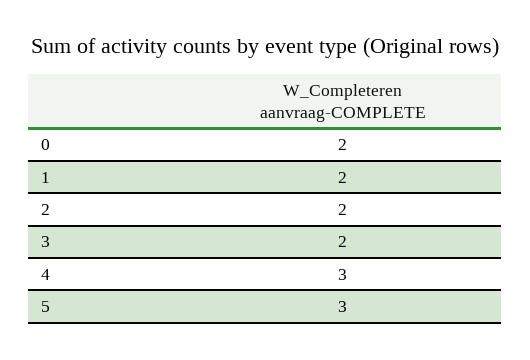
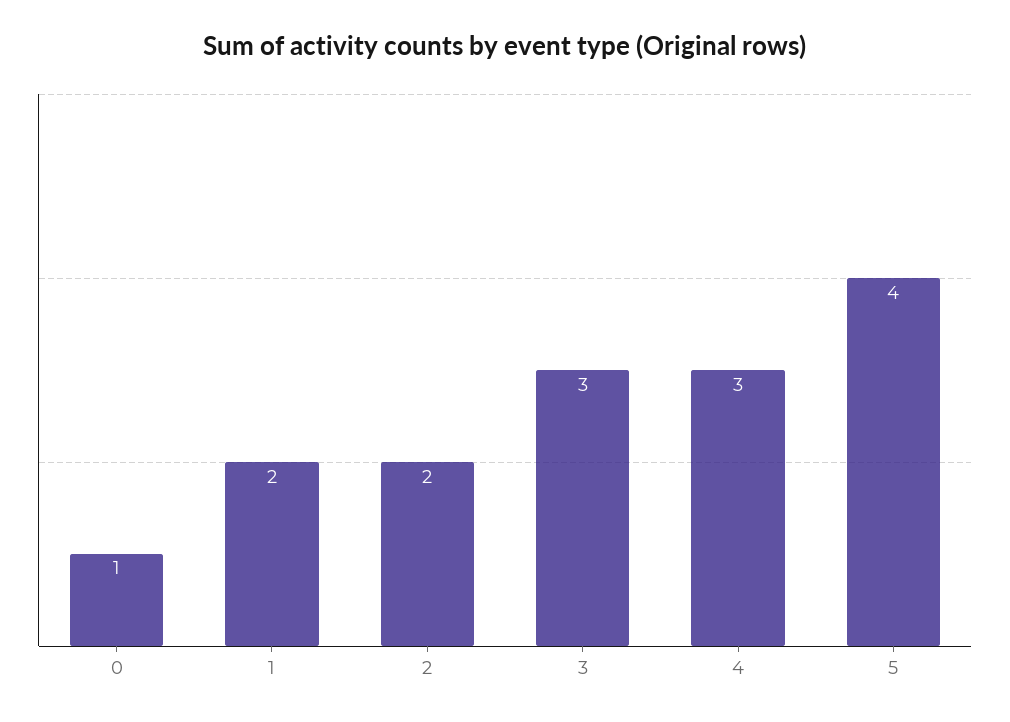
0: 2 -> 1
3: 2 -> 3
5: 3 -> 4

